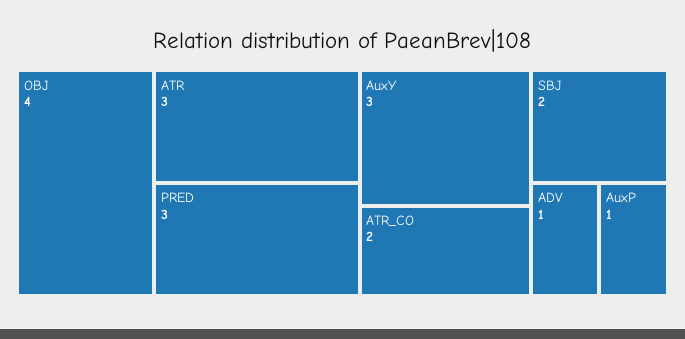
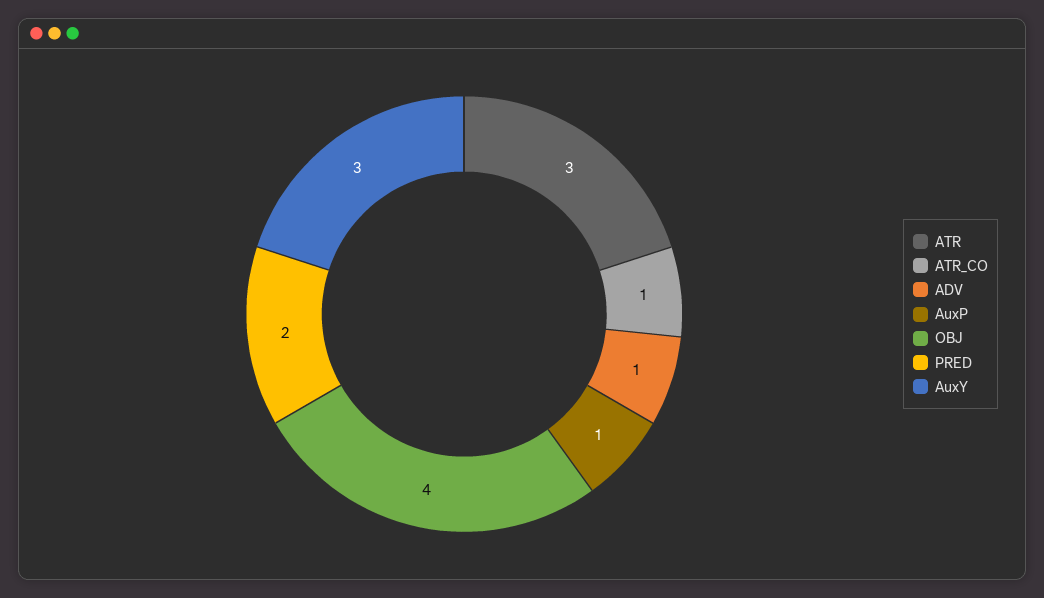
PRED: 3 -> 2
ATR_CO: 2 -> 1
SBJ: 2 -> none

